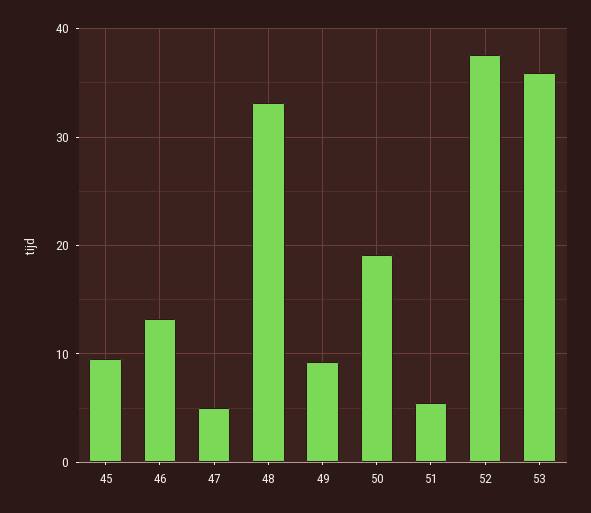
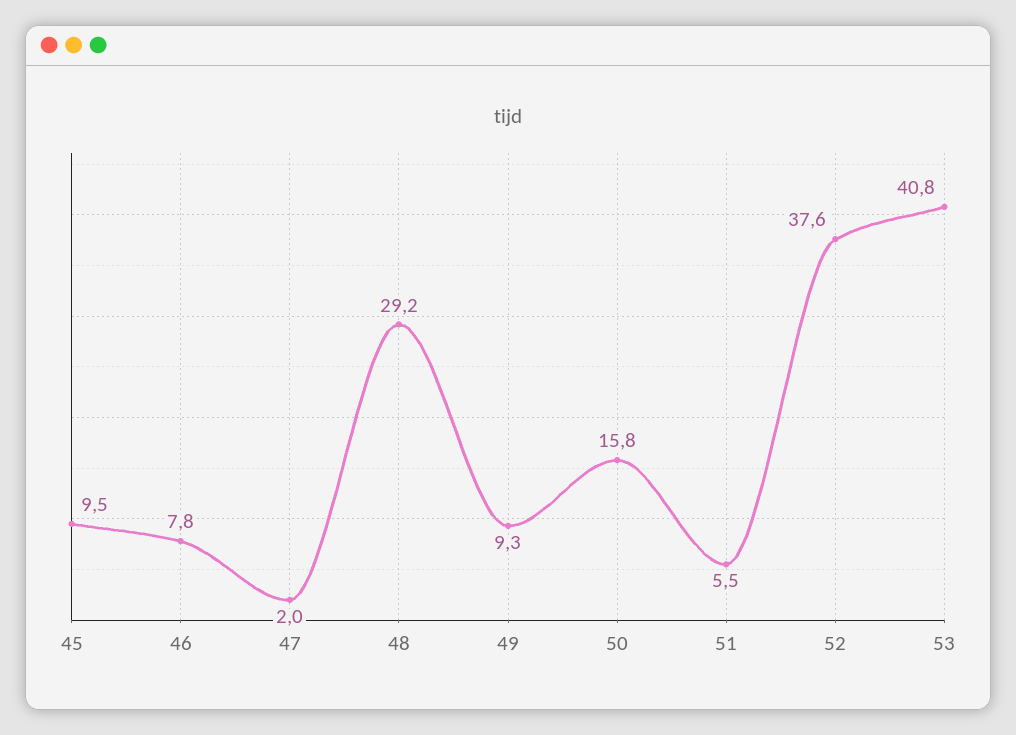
46: 13 -> 7.8
47: 5 -> 2
48: 33 -> 29.2
50: 19 -> 15.8
53: 36 -> 40.8

